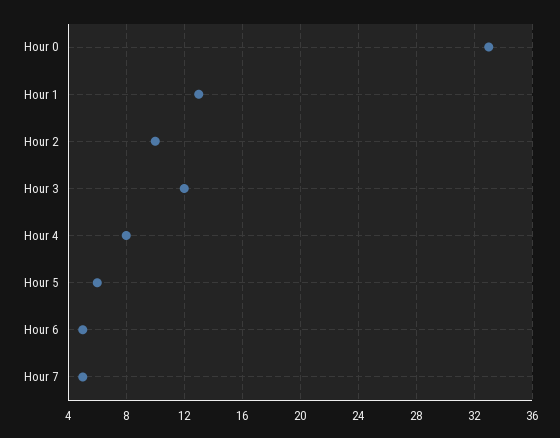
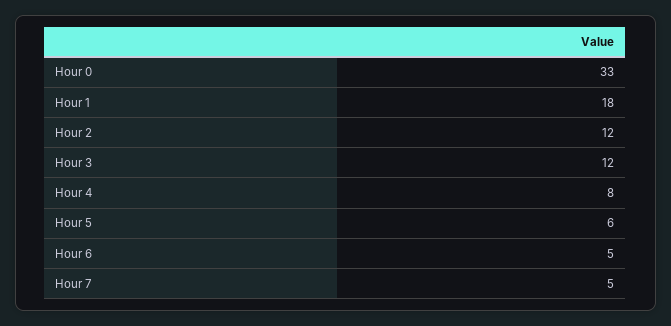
Hour 1: 13 -> 18
Hour 2: 10 -> 12

